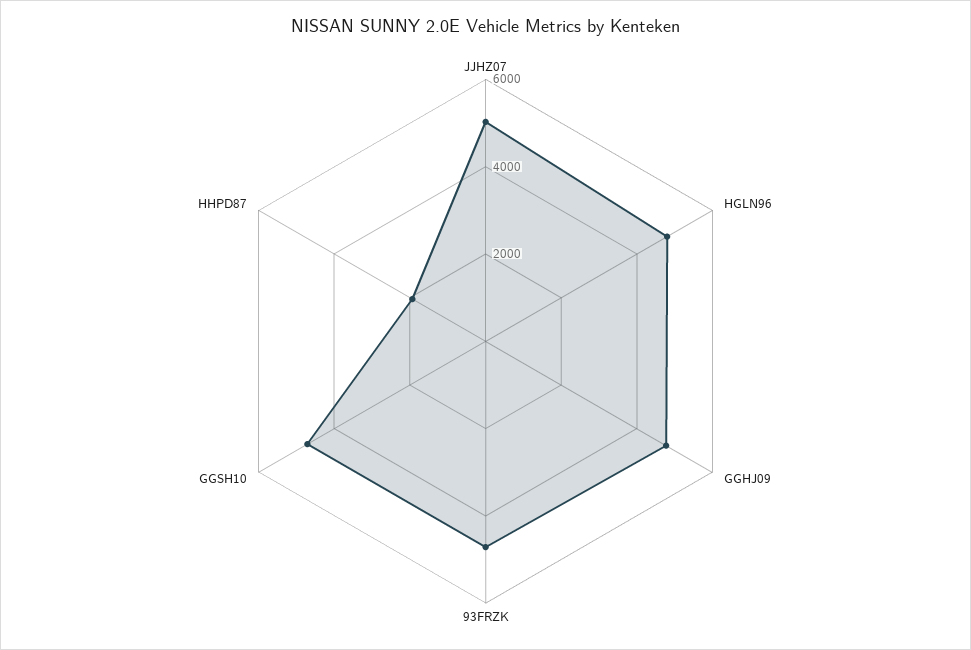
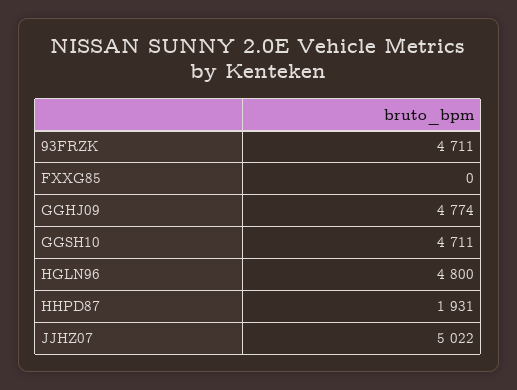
FXXG85: none -> 0

